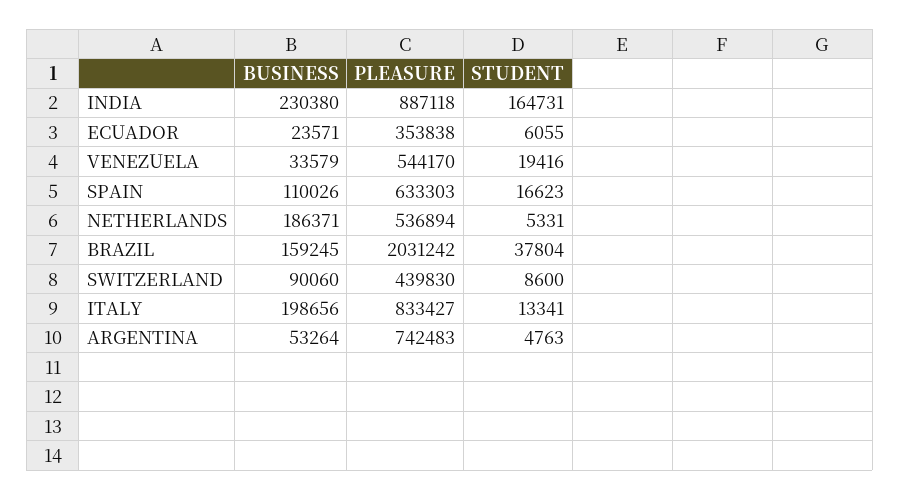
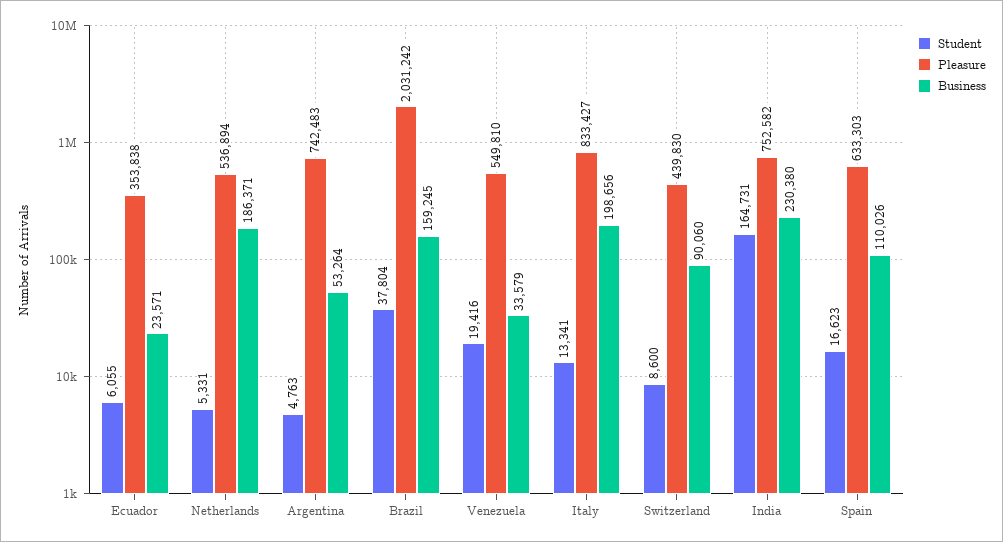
PLEASURE, INDIA: 887118 -> 752582
PLEASURE, VENEZUELA: 544170 -> 549810

